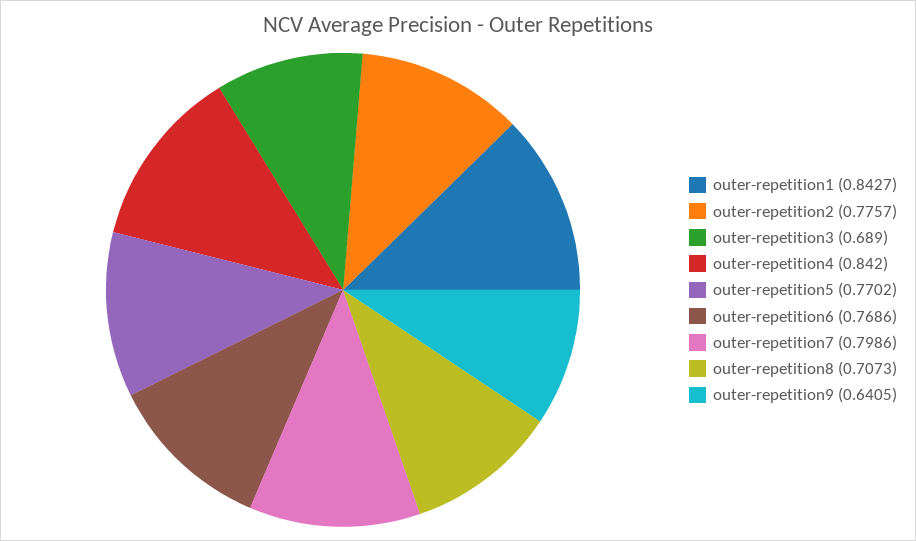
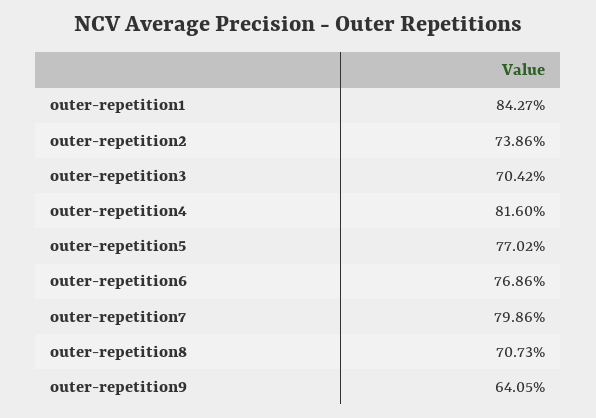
outer-repetition2: 0.7757 -> 0.7386
outer-repetition3: 0.689 -> 0.7042
outer-repetition4: 0.842 -> 0.816

